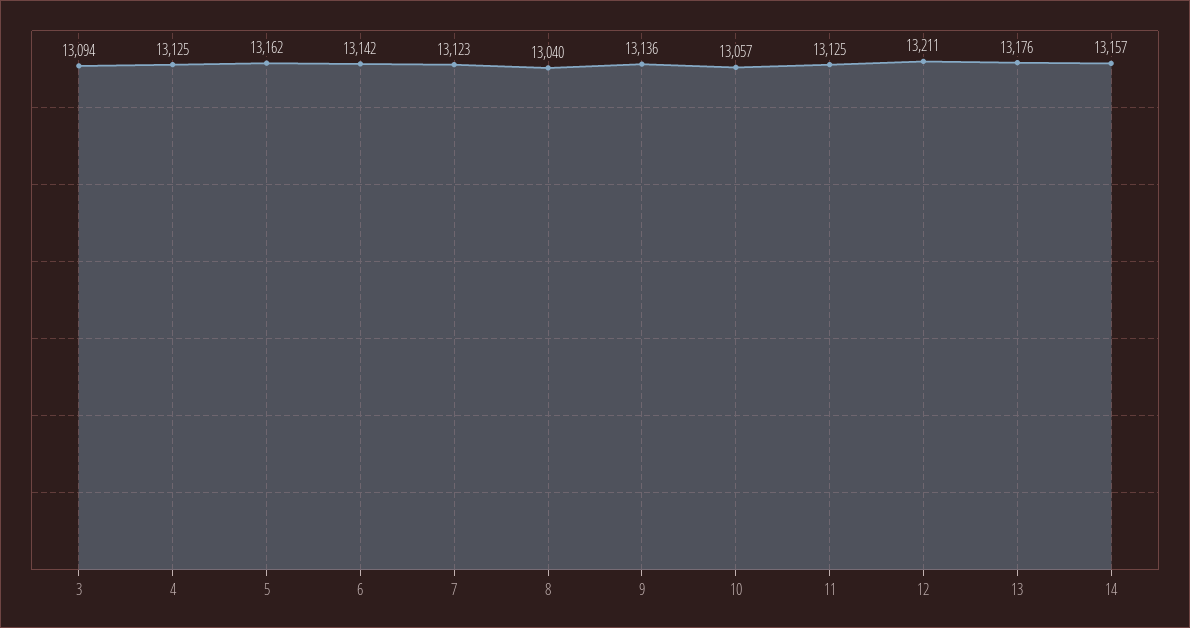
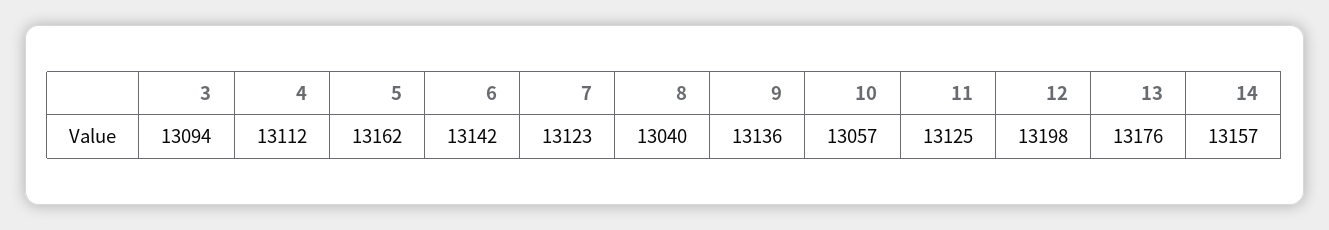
4: 13125 -> 13112
12: 13211 -> 13198

